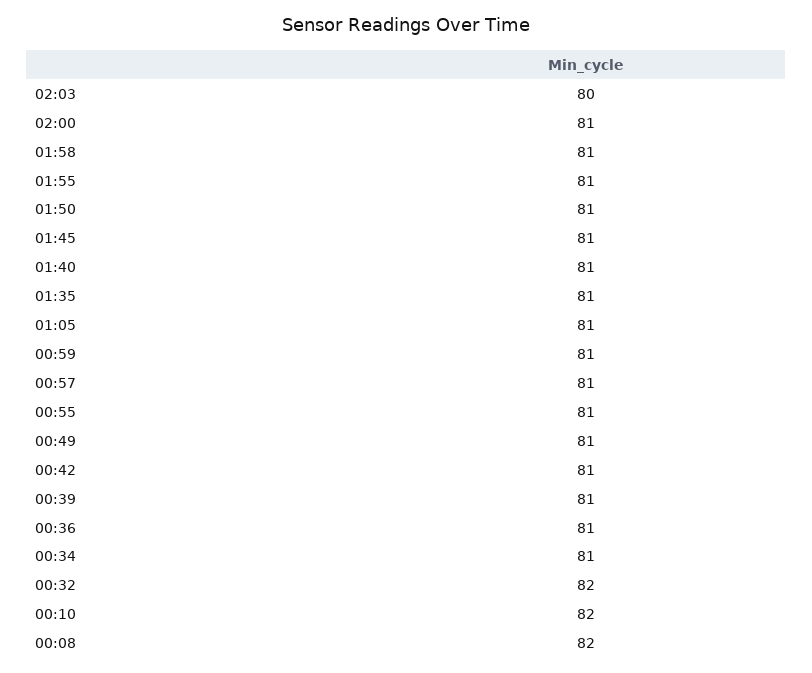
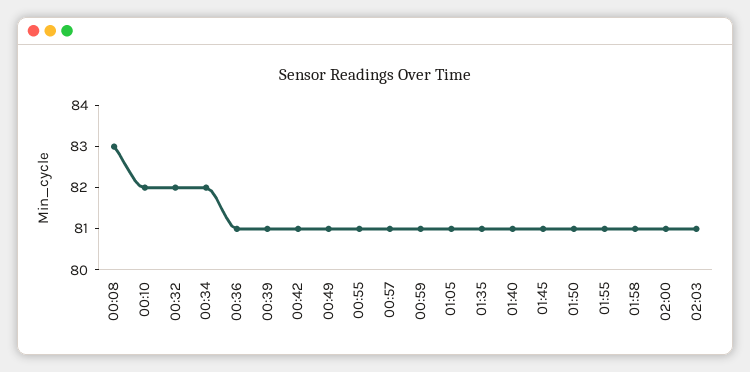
02:03: 80 -> 81
00:34: 81 -> 82
00:08: 82 -> 83

